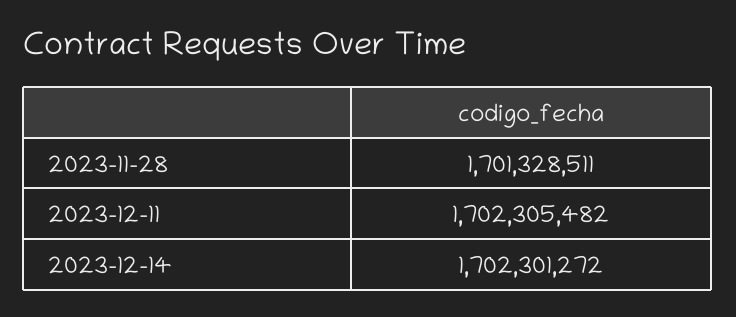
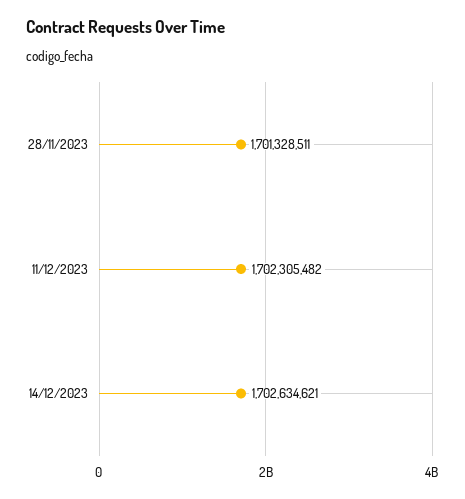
2023-12-14: 1702301272 -> 1702634621

